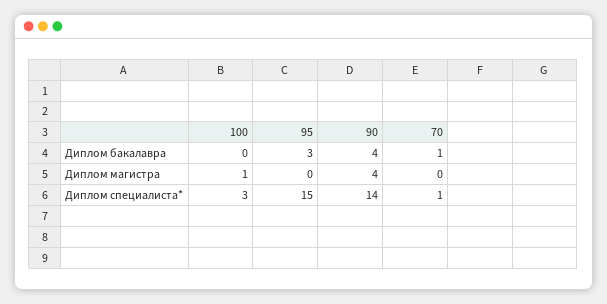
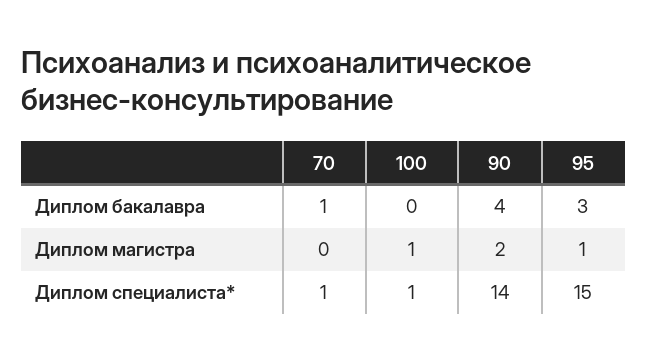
95, Диплом магистра: 0 -> 1
90, Диплом магистра: 4 -> 2
100, Диплом специалиста*: 3 -> 1

